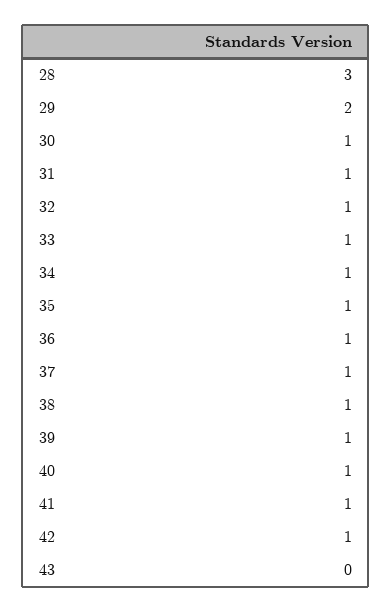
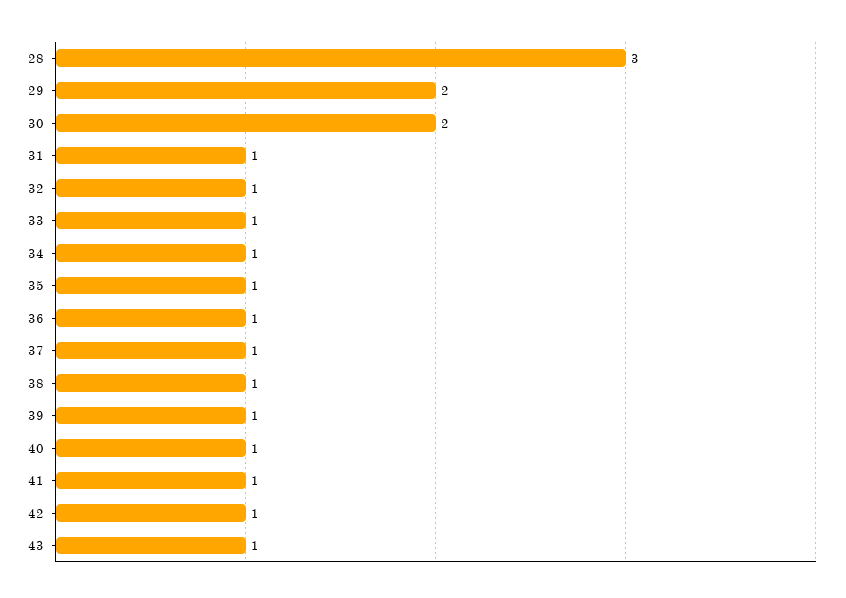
30: 1 -> 2
43: 0 -> 1

